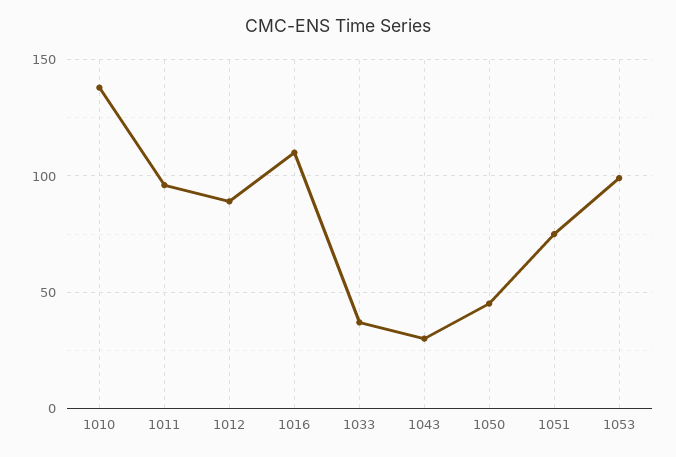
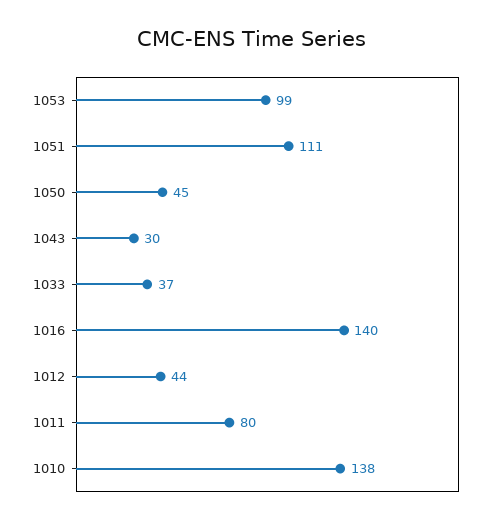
1011: 95 -> 80
1012: 90 -> 44
1016: 110 -> 140
1051: 75 -> 111

